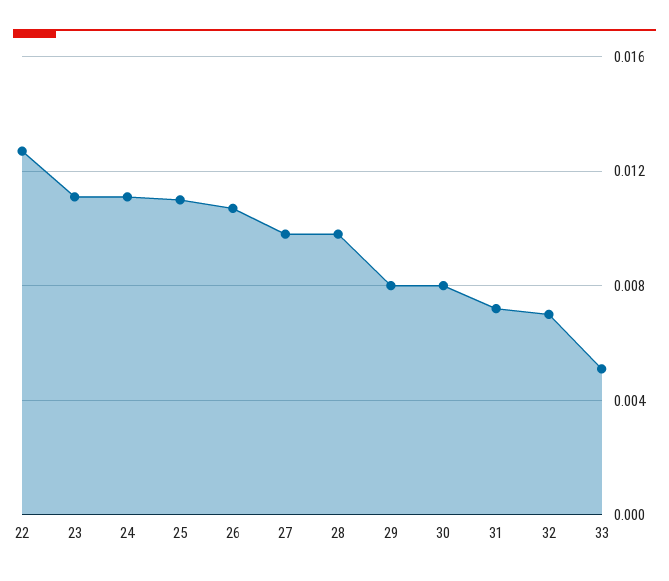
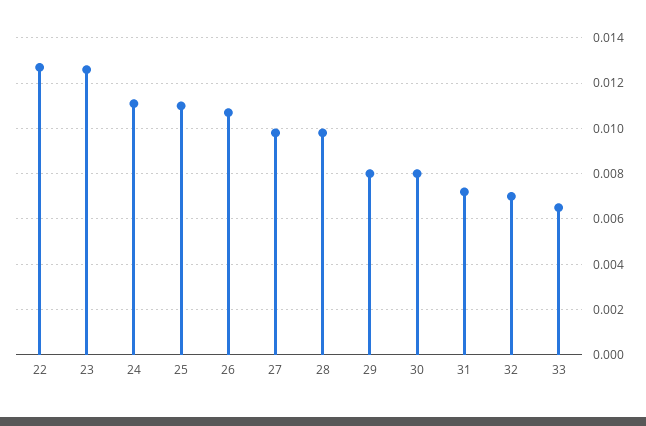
23: 0.011 -> 0.0125
33: 0.005 -> 0.0065

